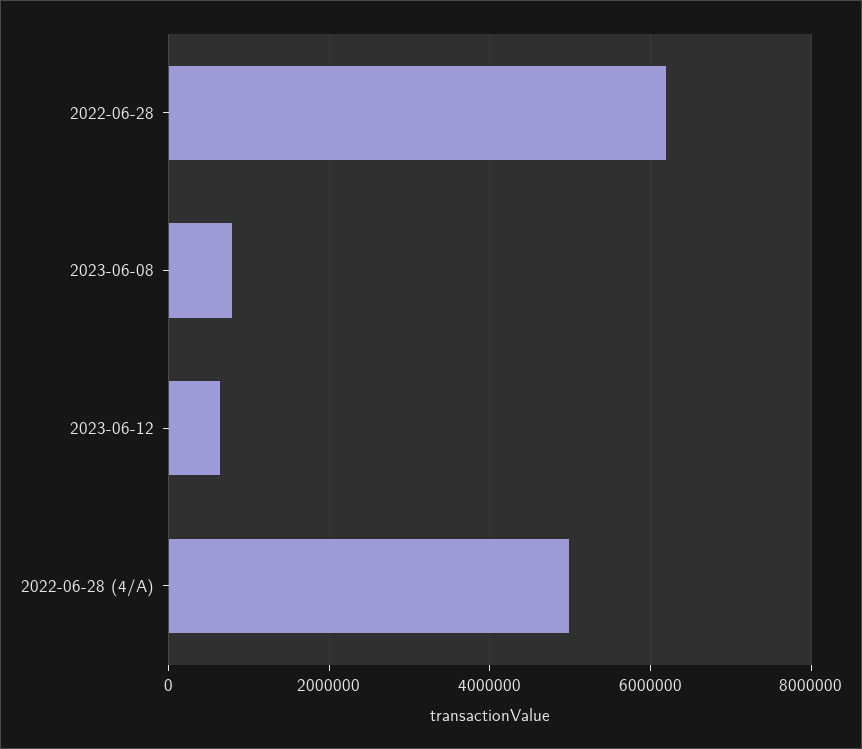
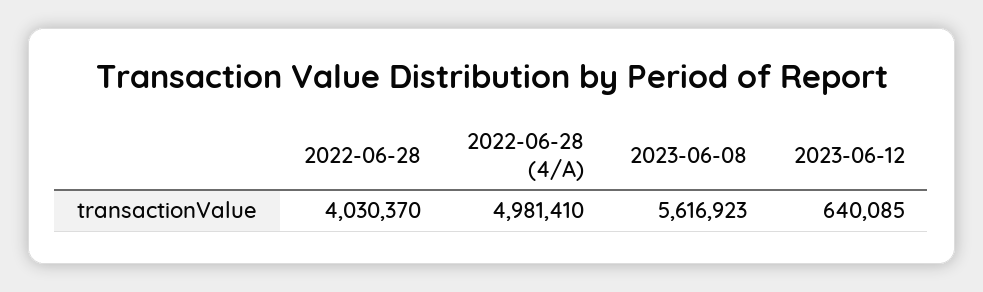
2022-06-28: 6200000 -> 4030370
2023-06-08: 800000 -> 5616923

